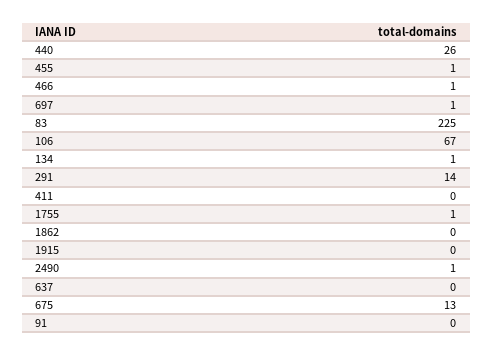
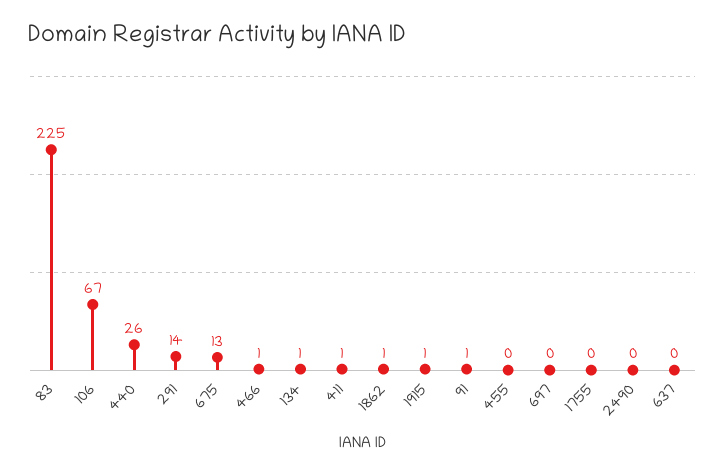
455: 1 -> 0
697: 1 -> 0
411: 0 -> 1
1755: 1 -> 0
1862: 0 -> 1
1915: 0 -> 1
2490: 1 -> 0
91: 0 -> 1

